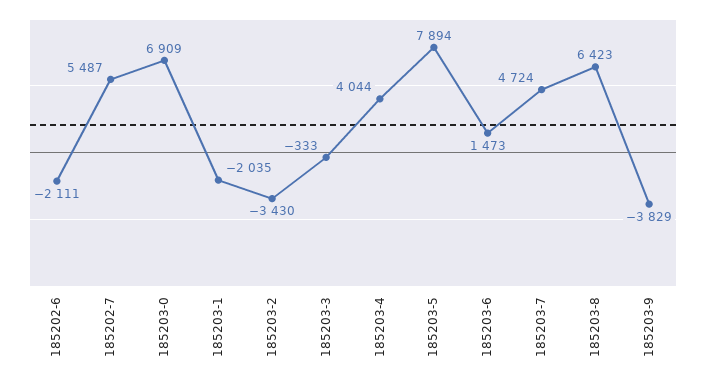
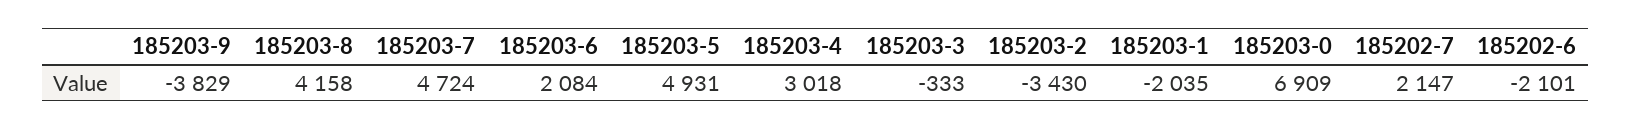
185202-6: -2111 -> -2101
185202-7: 5487 -> 2147
185203-4: 4044 -> 3018
185203-5: 7894 -> 4931
185203-6: 1473 -> 2084
185203-8: 6423 -> 4158

